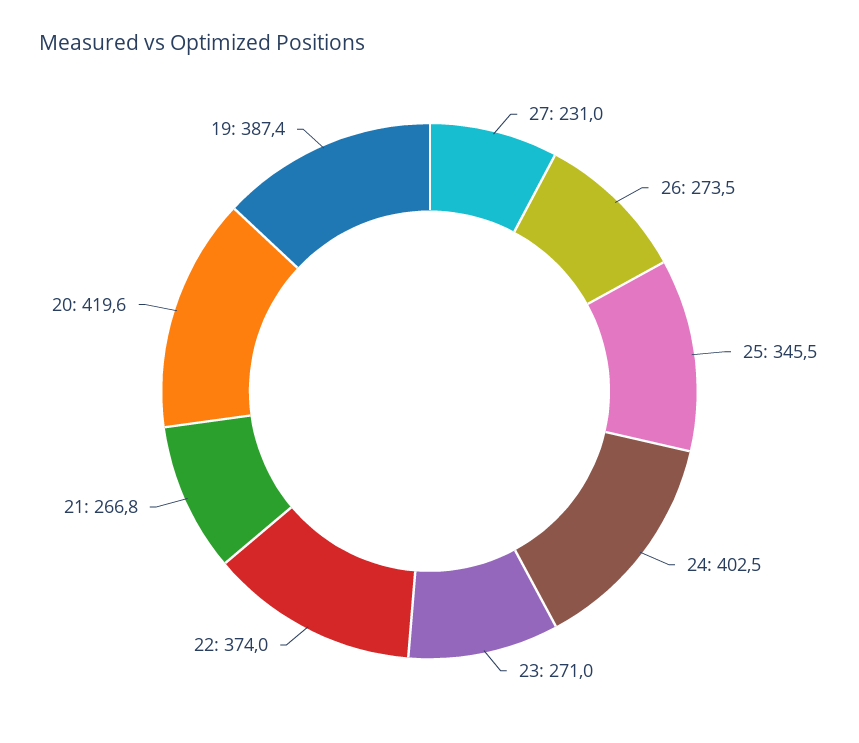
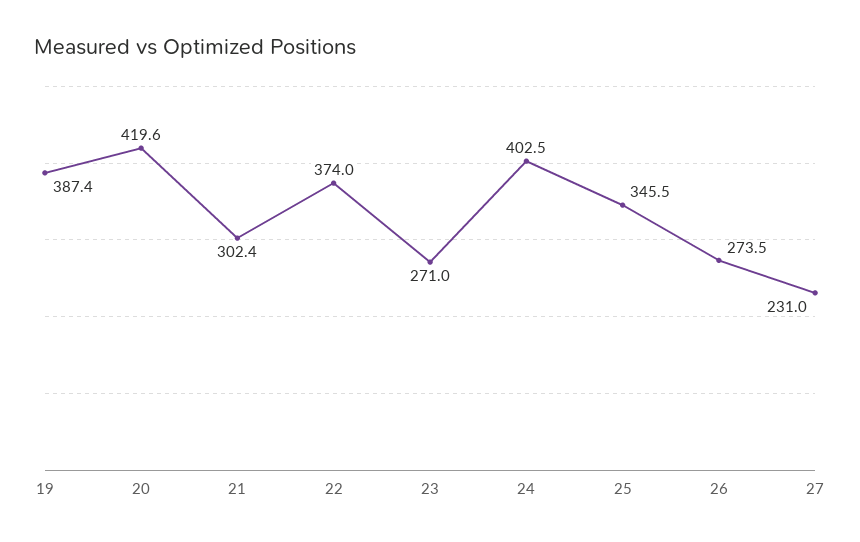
21: 266.8 -> 302.4

